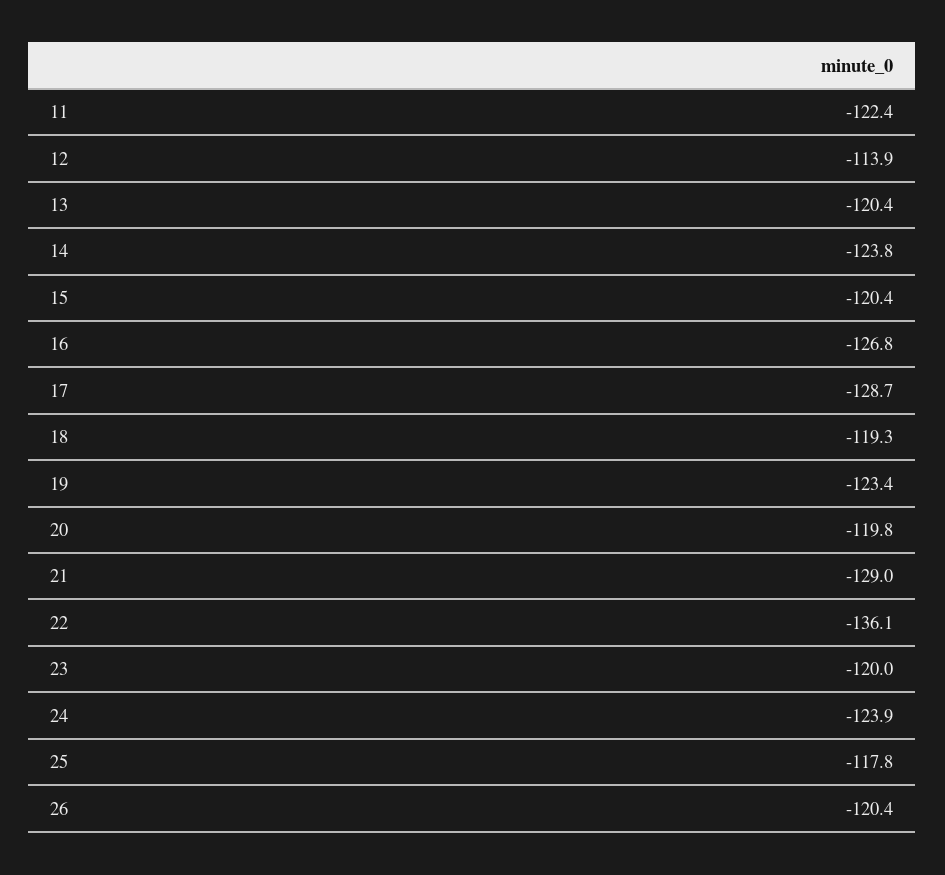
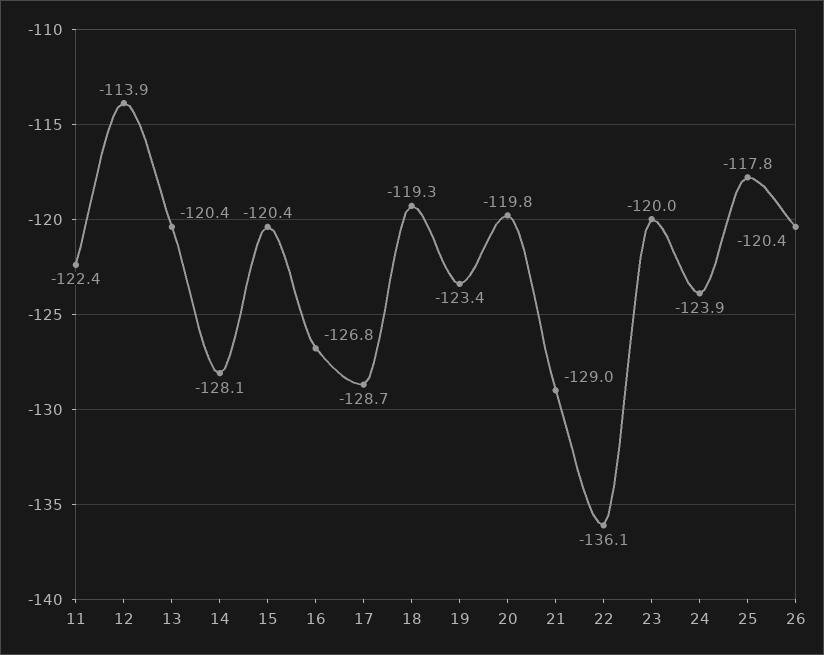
14: -123.8 -> -128.1

